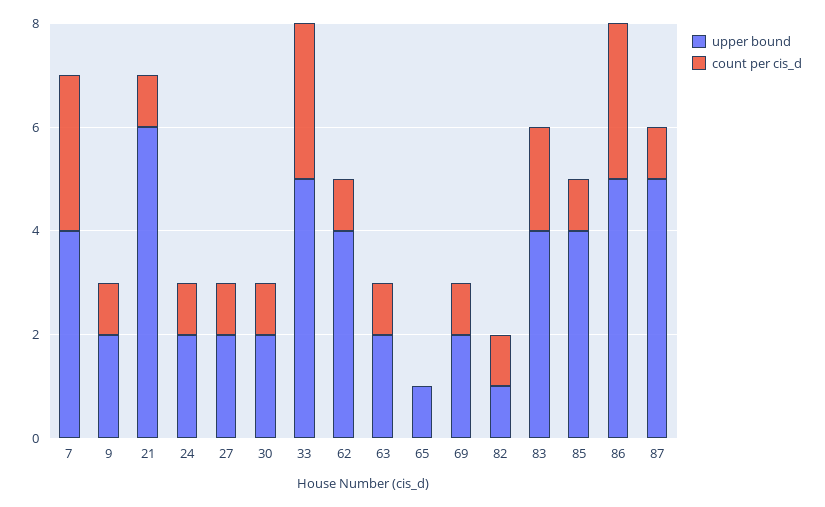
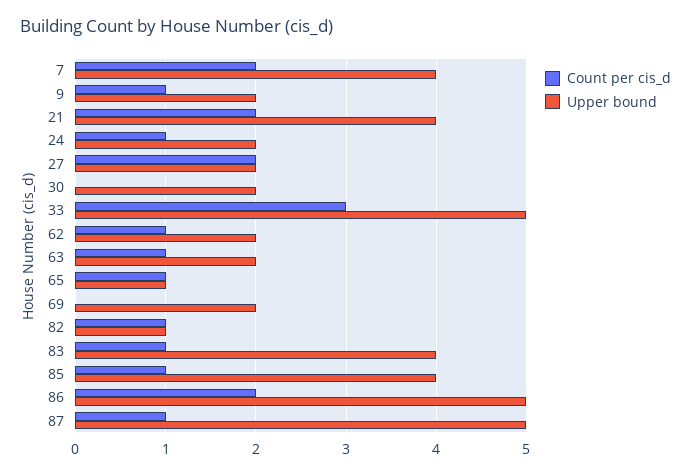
count per cis_d, 7: 3 -> 2
upper bound, 21: 6 -> 4
count per cis_d, 21: 1 -> 2
count per cis_d, 27: 1 -> 2
count per cis_d, 30: 1 -> 0
upper bound, 62: 4 -> 2
count per cis_d, 65: 0 -> 1
count per cis_d, 69: 1 -> 0
count per cis_d, 83: 2 -> 1
count per cis_d, 86: 3 -> 2

